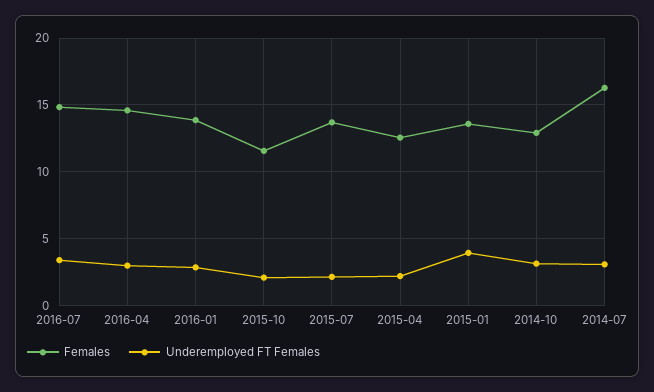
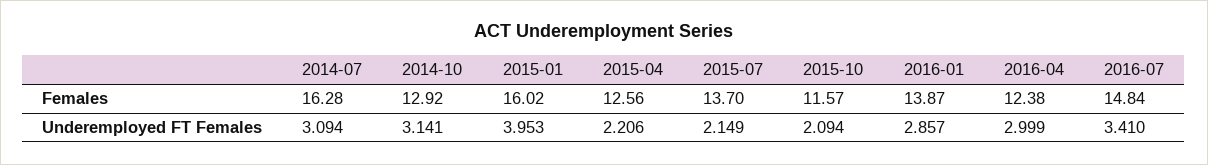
Females, 2016-04: 14.5 -> 12.38
Females, 2015-01: 13.5 -> 16.02

